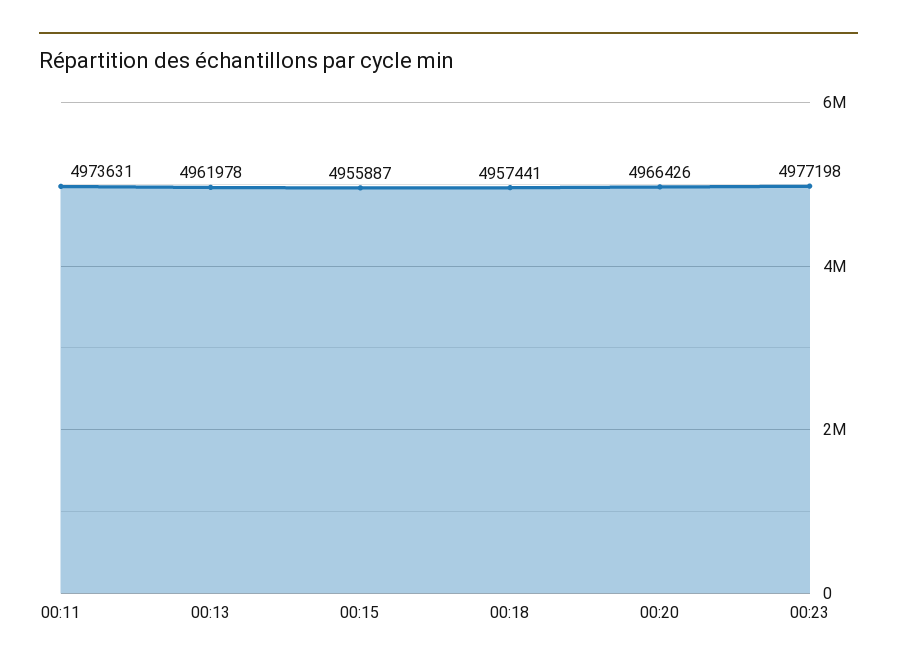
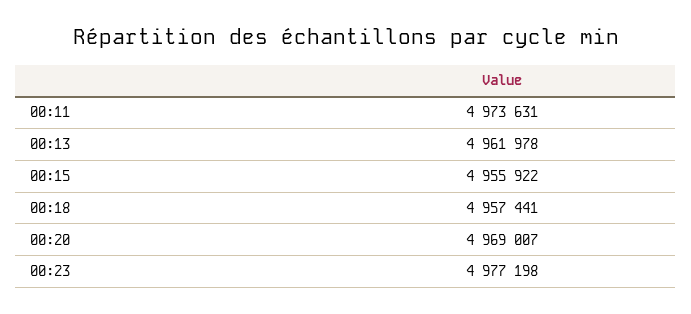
00:15: 4955887 -> 4955922
00:20: 4966426 -> 4969007

